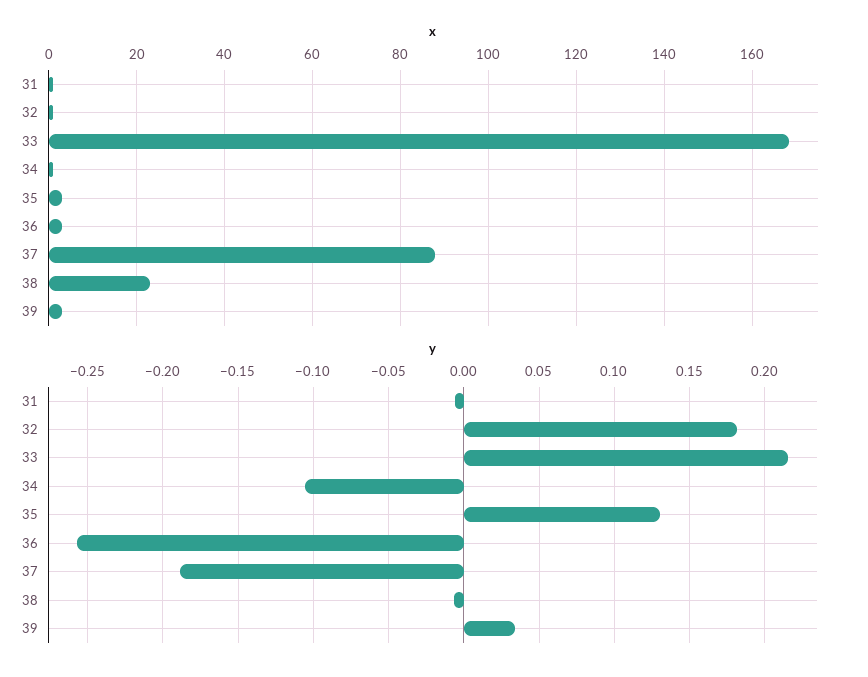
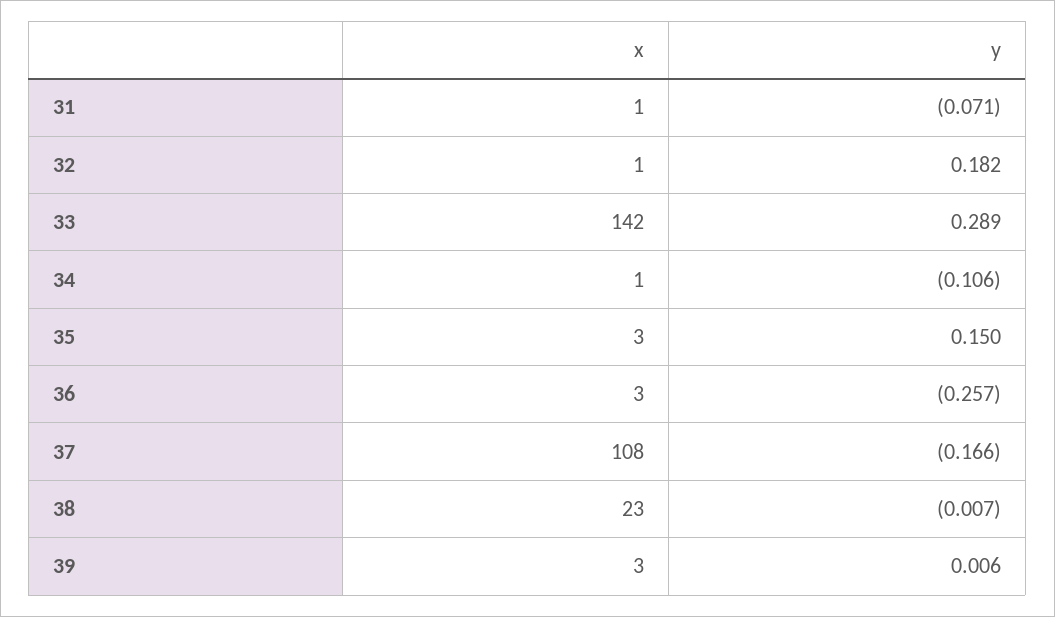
x, 33: 168 -> 142
x, 37: 88 -> 108
y, 31: -0.005 -> -0.071
y, 33: 0.215 -> 0.289
y, 35: 0.13 -> 0.15
y, 37: -0.19 -> -0.166
y, 39: 0.035 -> 0.006

